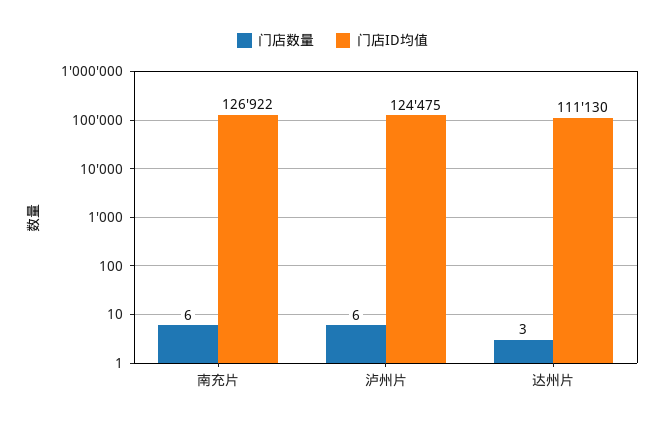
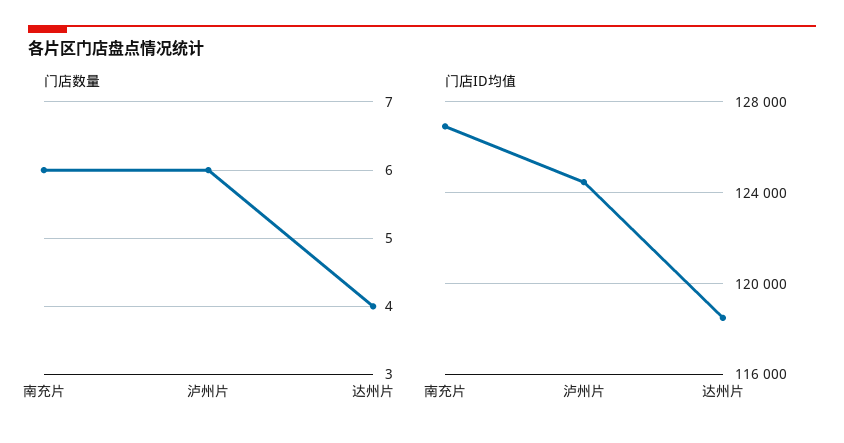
门店数量, 达州片: 3 -> 4
门店ID均值, 达州片: 111130 -> 118500

